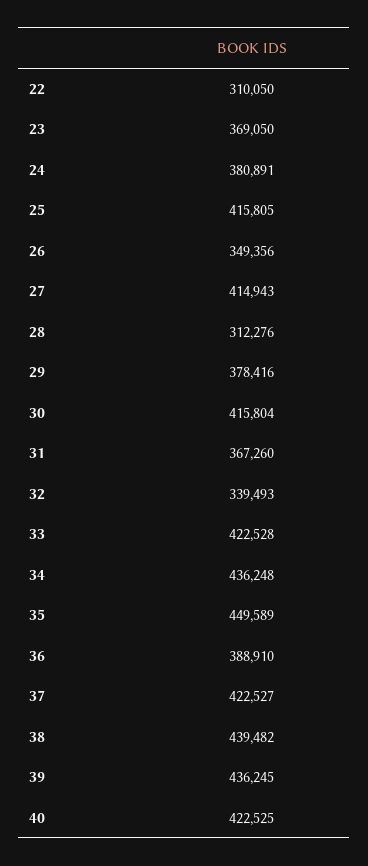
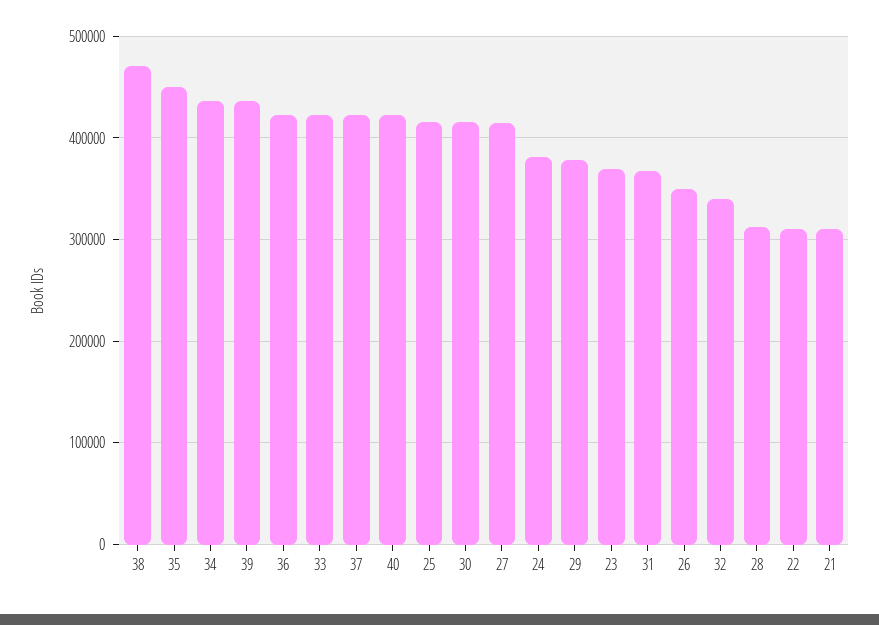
36: 388910 -> 420000
38: 439482 -> 470000
21: none -> 310000

